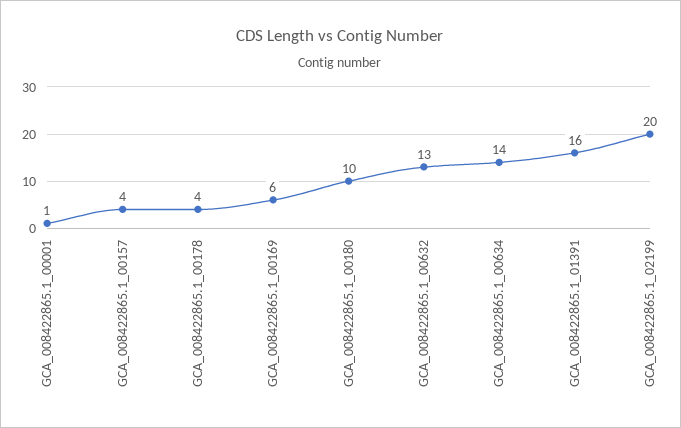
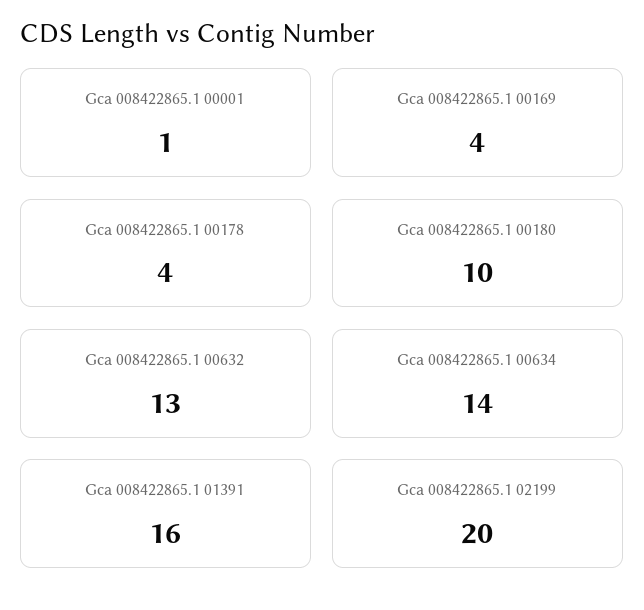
GCA_008422865.1_00157: 4 -> none
GCA_008422865.1_00169: 6 -> 4

